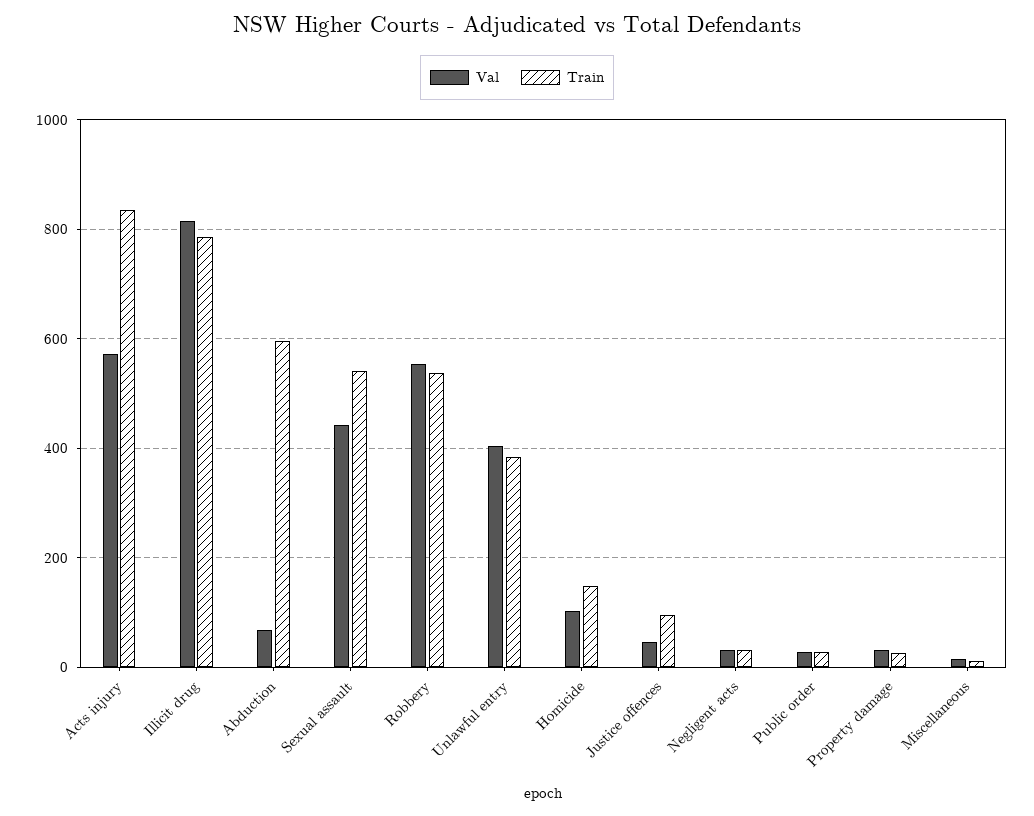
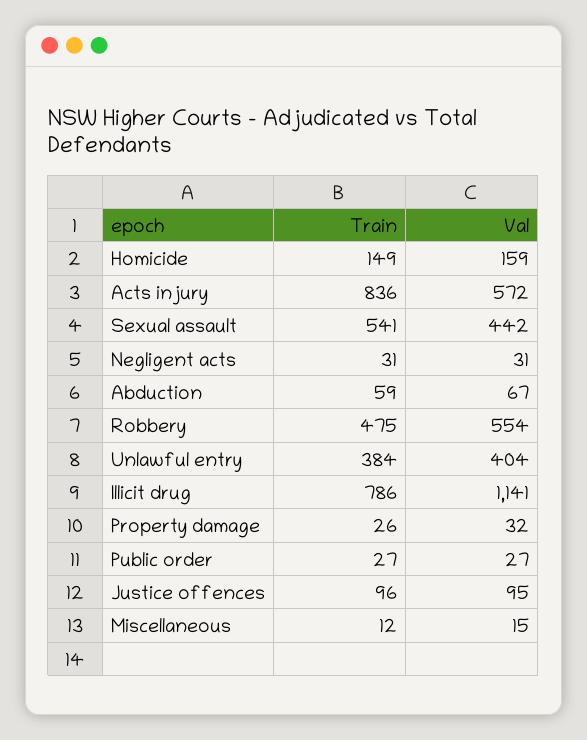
Val, Illicit drug: 820 -> 1141
Train, Abduction: 600 -> 59
Train, Robbery: 540 -> 475
Val, Homicide: 100 -> 159
Val, Justice offences: 40 -> 95

